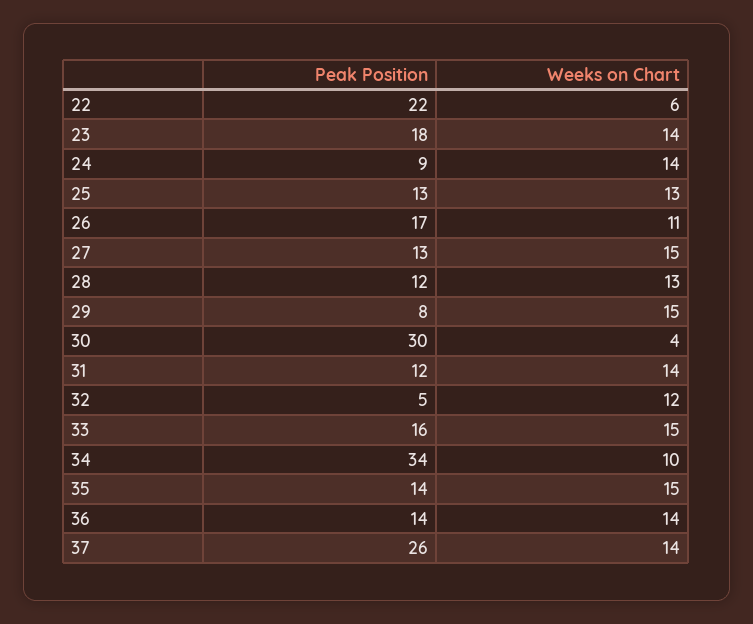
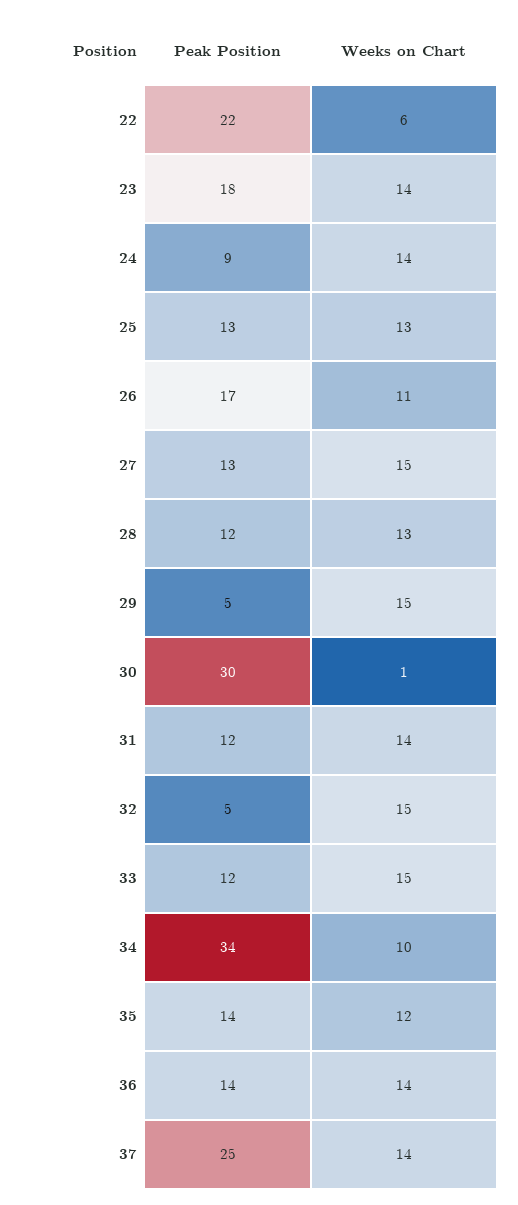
Peak Position, 29: 8 -> 5
Weeks on Chart, 30: 4 -> 1
Weeks on Chart, 32: 12 -> 15
Peak Position, 33: 16 -> 12
Weeks on Chart, 35: 15 -> 12
Peak Position, 37: 26 -> 25

